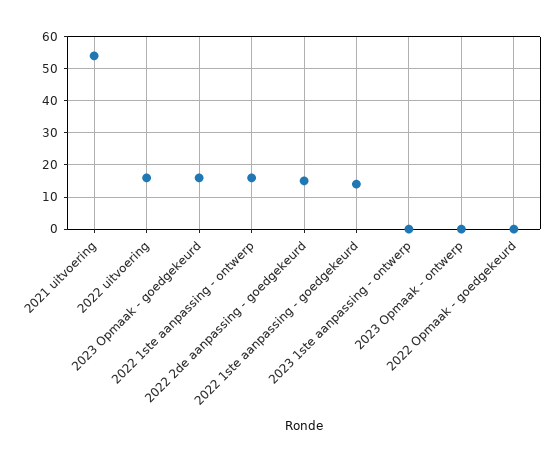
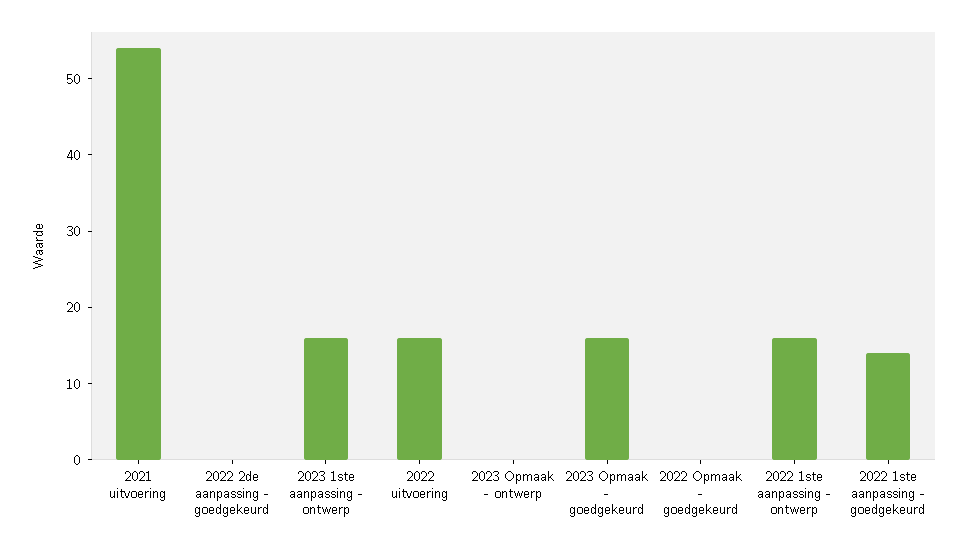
2022 2de aanpassing - goedgekeurd: 15 -> 0
2023 1ste aanpassing - ontwerp: 0 -> 15

